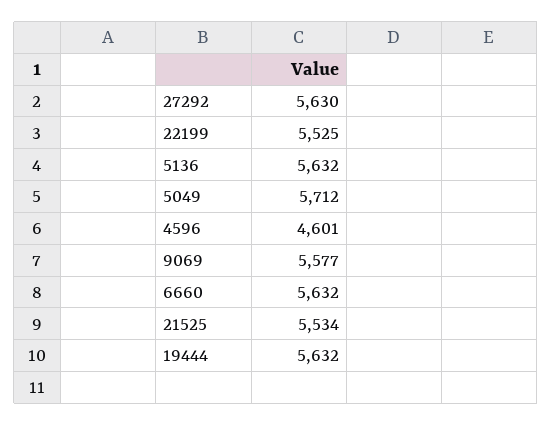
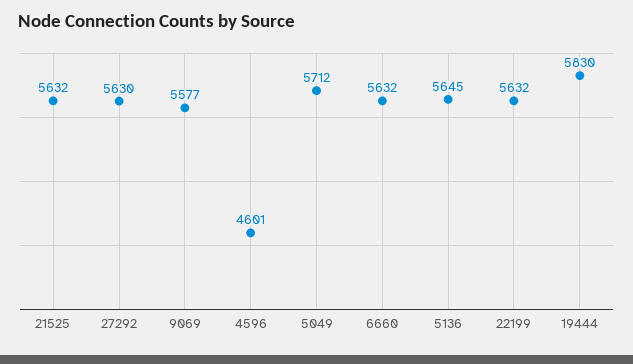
22199: 5525 -> 5632
5136: 5632 -> 5645
21525: 5534 -> 5632
19444: 5632 -> 5830

